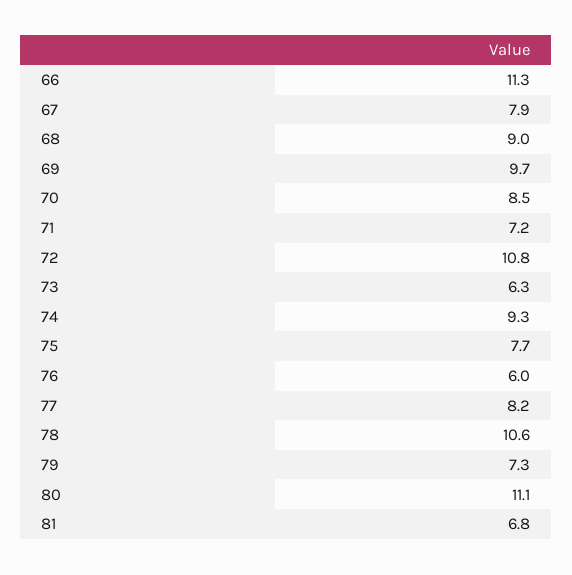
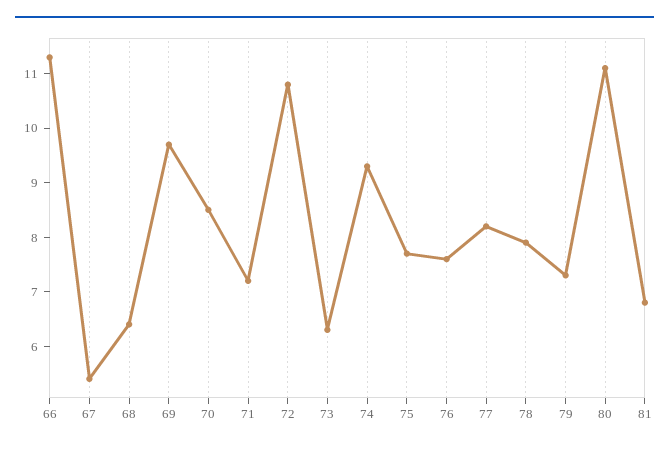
67: 7.9 -> 5.5
68: 9 -> 6.5
76: 6 -> 7.5
78: 10.6 -> 8

